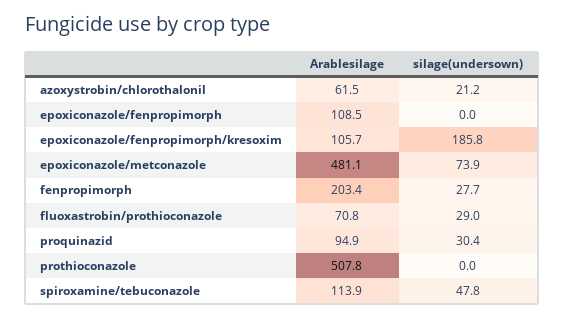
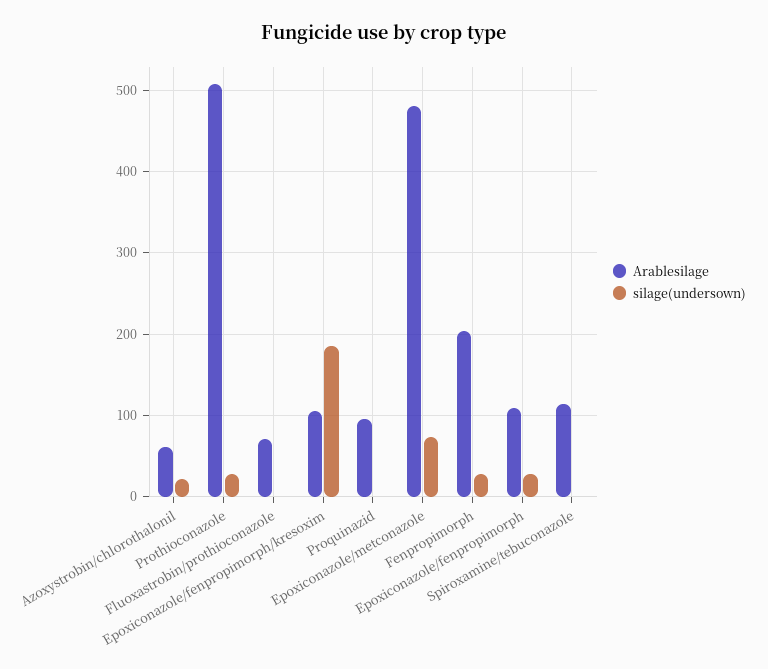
silage(undersown), epoxiconazole/fenpropimorph: 0 -> 30
silage(undersown), fluoxastrobin/prothioconazole: 29 -> 0
silage(undersown), proquinazid: 30.4 -> 0
silage(undersown), prothioconazole: 0 -> 30
silage(undersown), spiroxamine/tebuconazole: 47.8 -> 0

